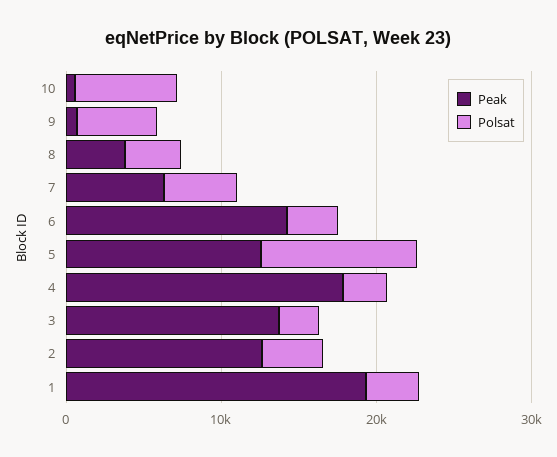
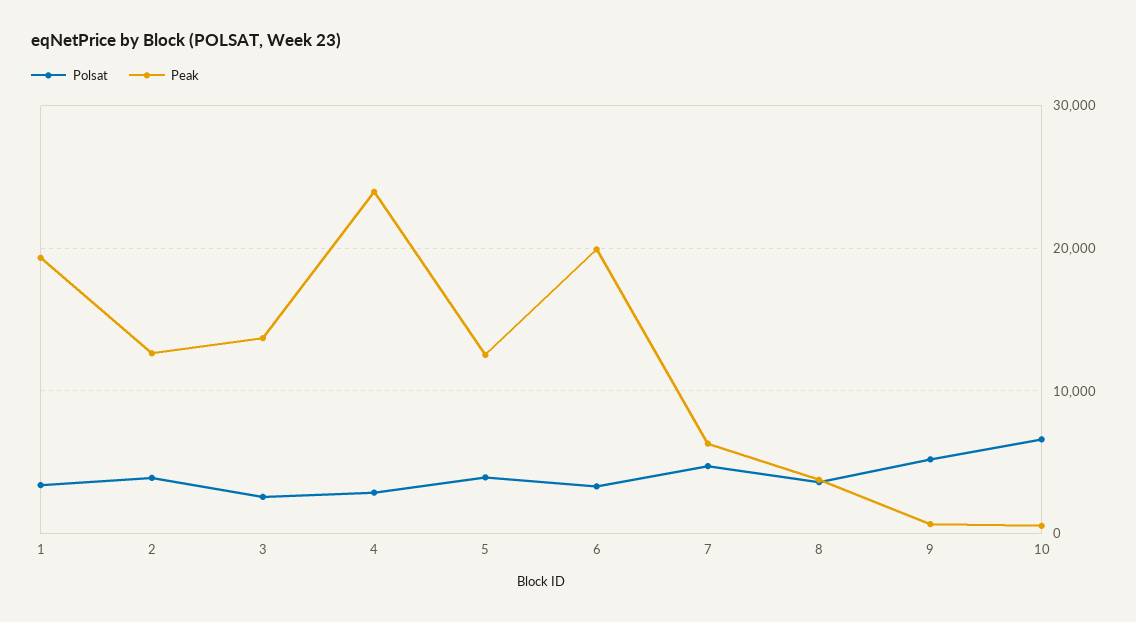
Peak, 6: 14000 -> 20000
Polsat, 5: 10000 -> 4000
Peak, 4: 18000 -> 24000

